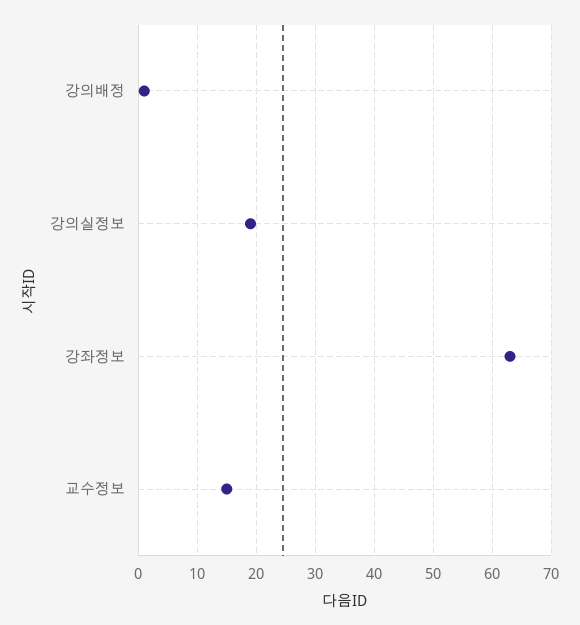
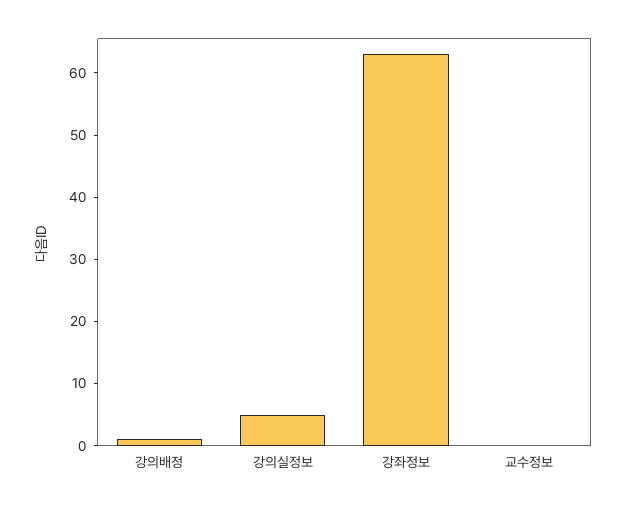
강의실정보: 20 -> 5
교수정보: 15 -> 0

